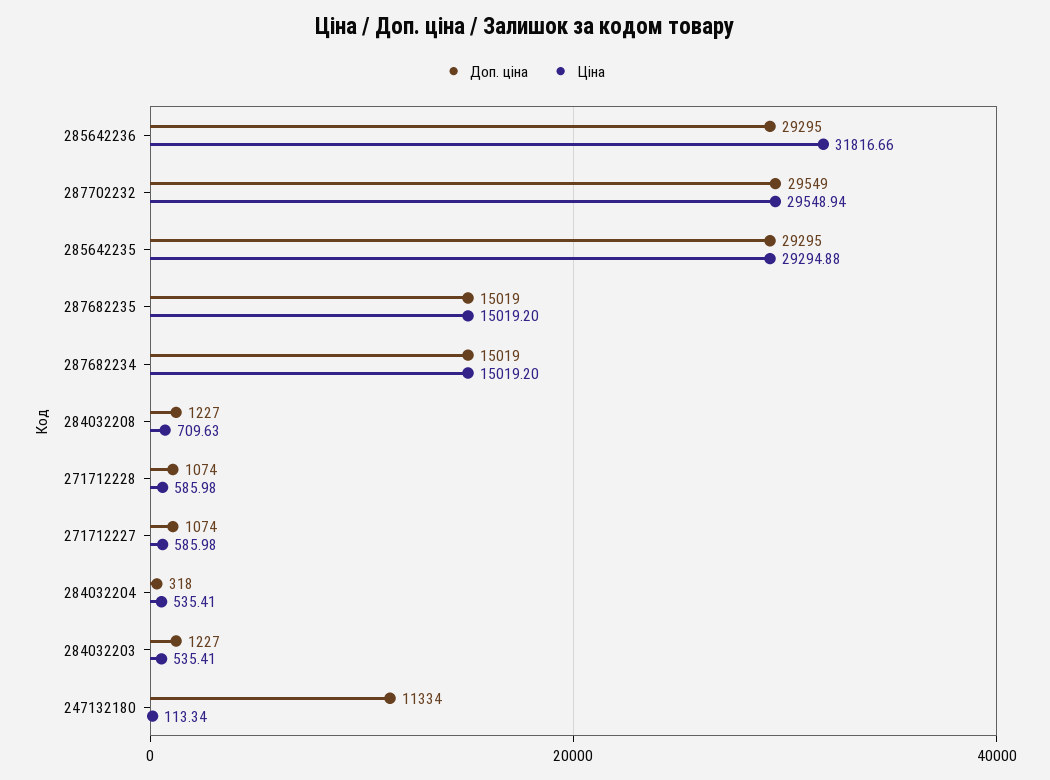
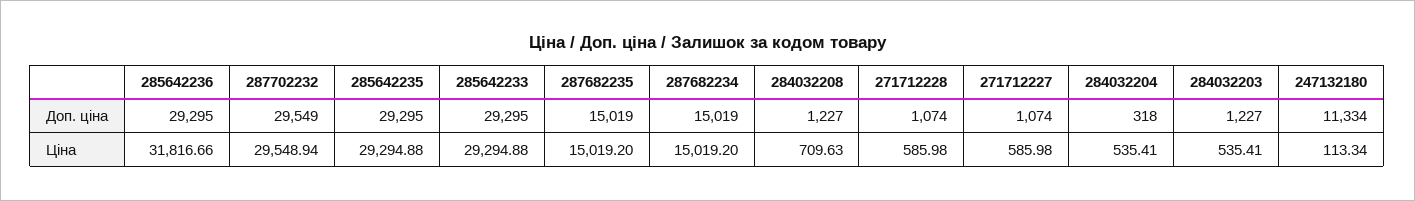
Доп. ціна, 285642233: none -> 29295
Ціна, 285642233: none -> 29294.88

